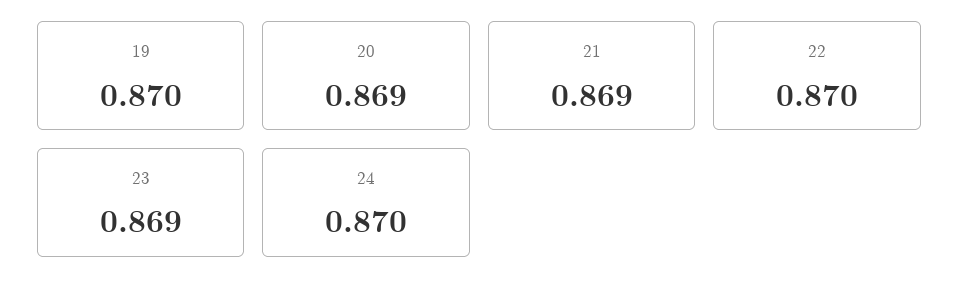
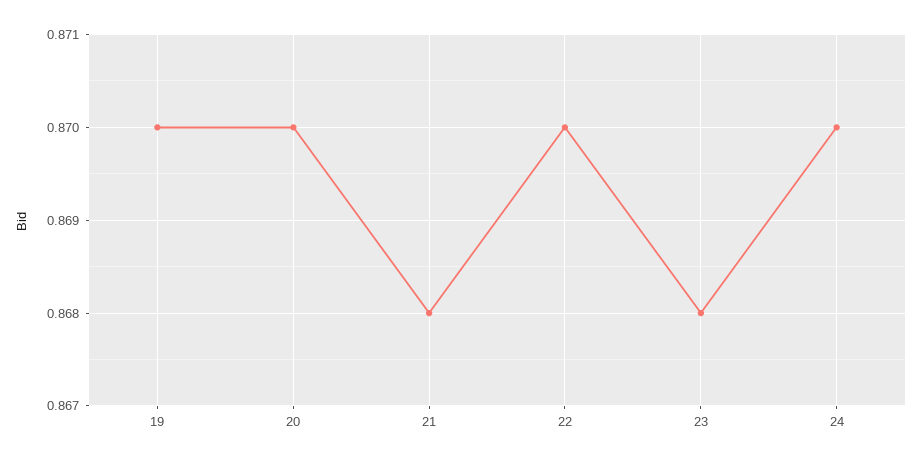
20: 0.869 -> 0.87
21: 0.869 -> 0.868
23: 0.869 -> 0.868

